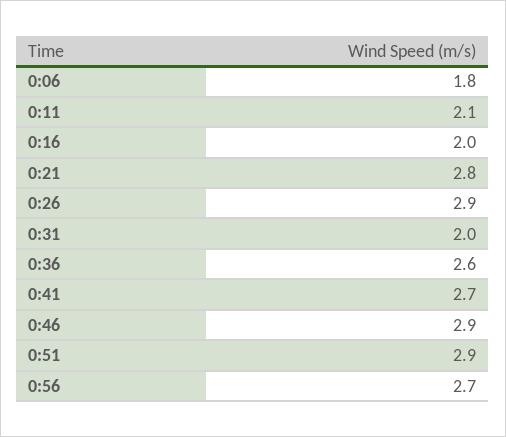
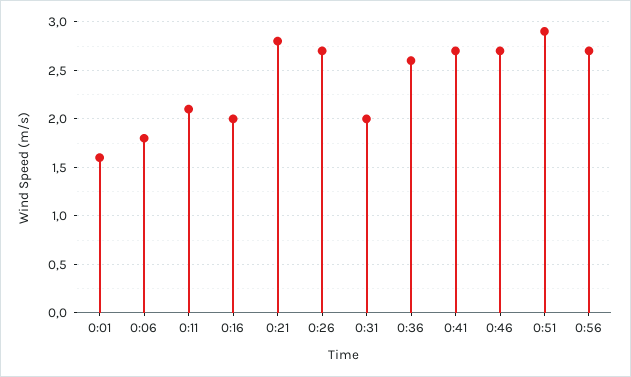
0:26: 2.9 -> 2.7
0:46: 2.9 -> 2.7
0:01: none -> 1.6

